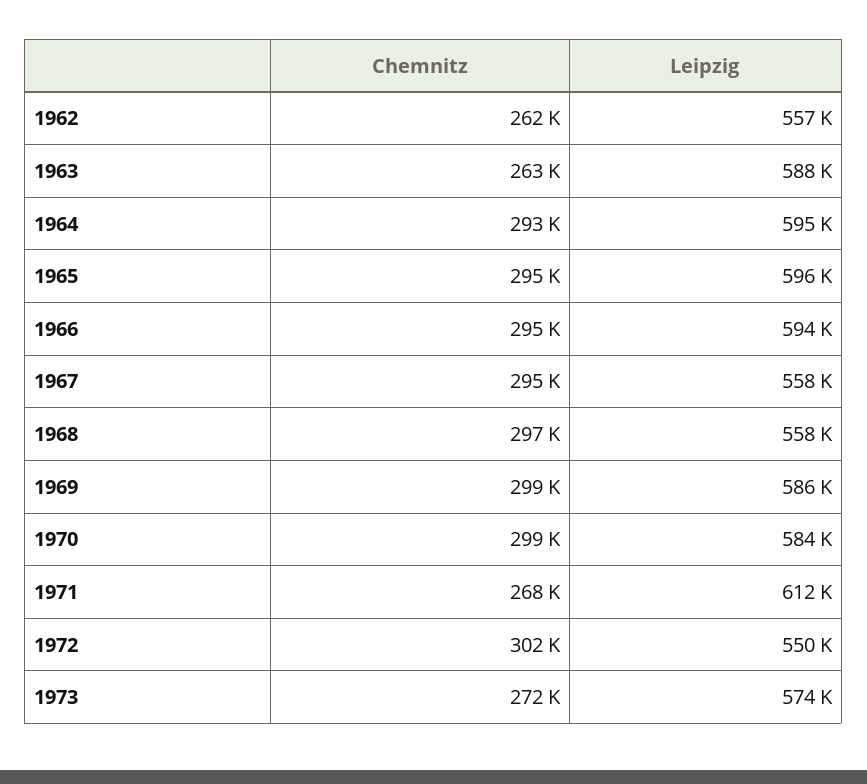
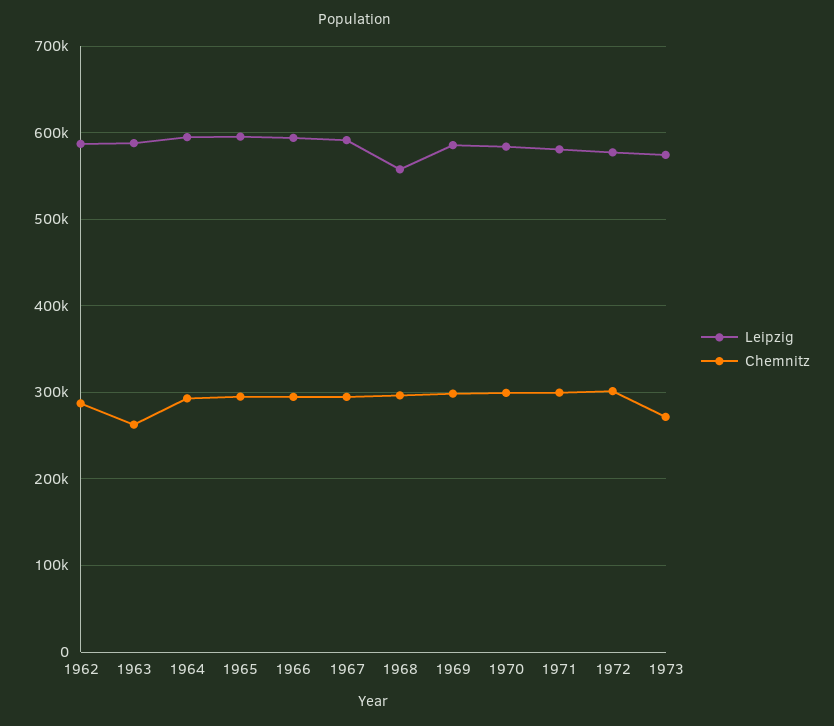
Chemnitz, 1962: 262000 -> 290000
Leipzig, 1962: 557000 -> 590000
Leipzig, 1967: 558000 -> 590000
Chemnitz, 1971: 268000 -> 300000
Leipzig, 1971: 612000 -> 580000
Leipzig, 1972: 550000 -> 580000

